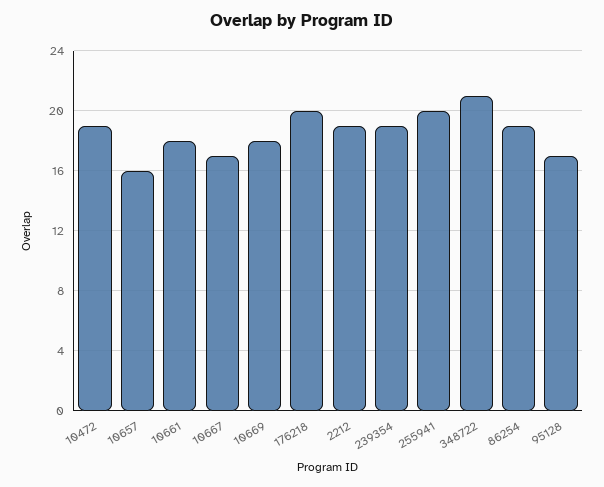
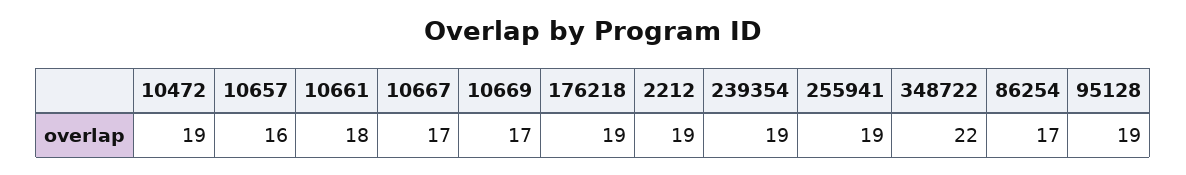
10669: 18 -> 17
176218: 20 -> 19
255941: 20 -> 19
348722: 21 -> 22
86254: 19 -> 17
95128: 17 -> 19

